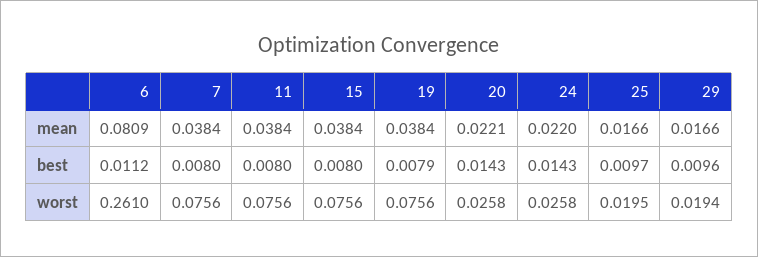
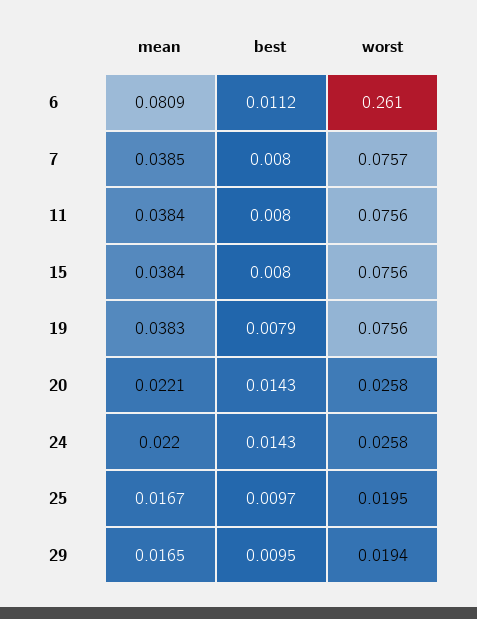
7, mean: 0.0384 -> 0.0385
19, mean: 0.0384 -> 0.0383
25, mean: 0.0166 -> 0.0167
29, mean: 0.0166 -> 0.0165
29, best: 0.0096 -> 0.0095
7, worst: 0.0756 -> 0.0757

